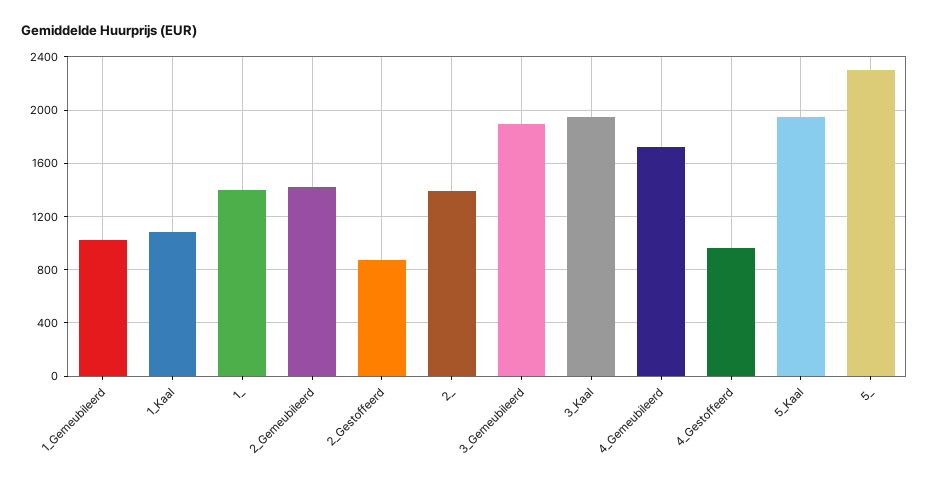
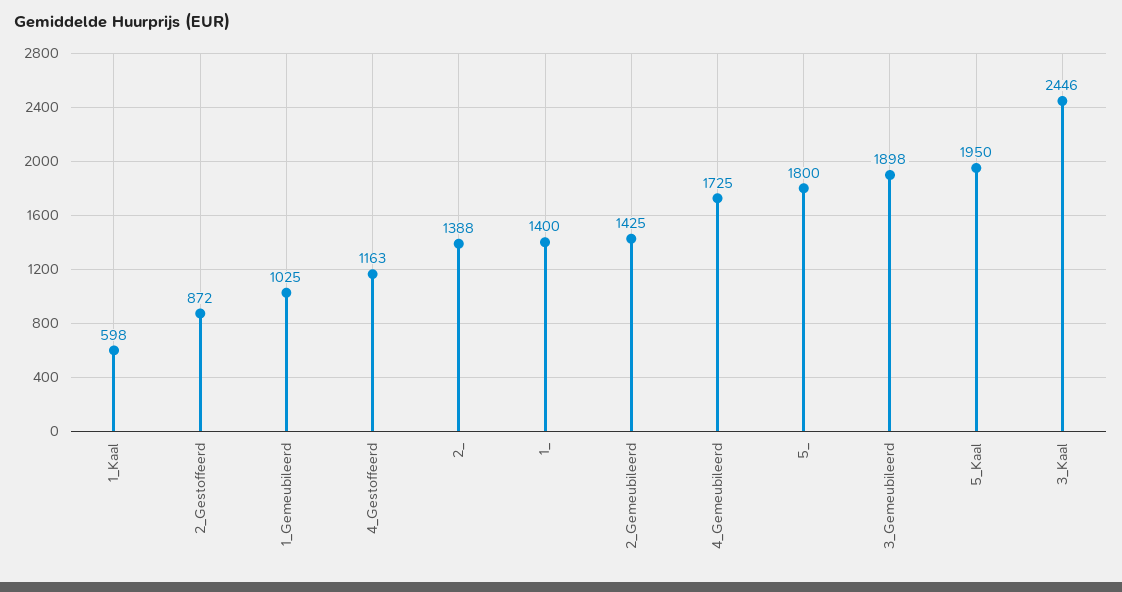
1_Kaal: 1100 -> 598
3_Kaal: 1950 -> 2446
4_Gestoffeerd: 950 -> 1163
5_: 2300 -> 1800

